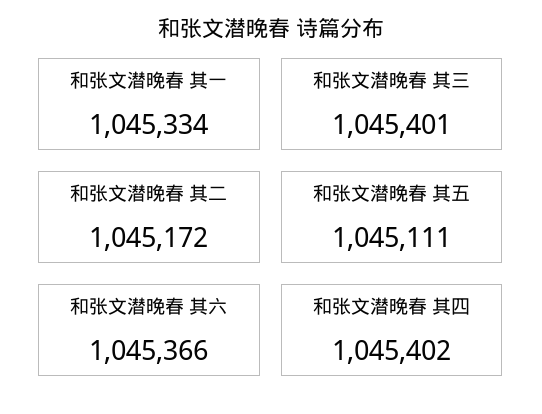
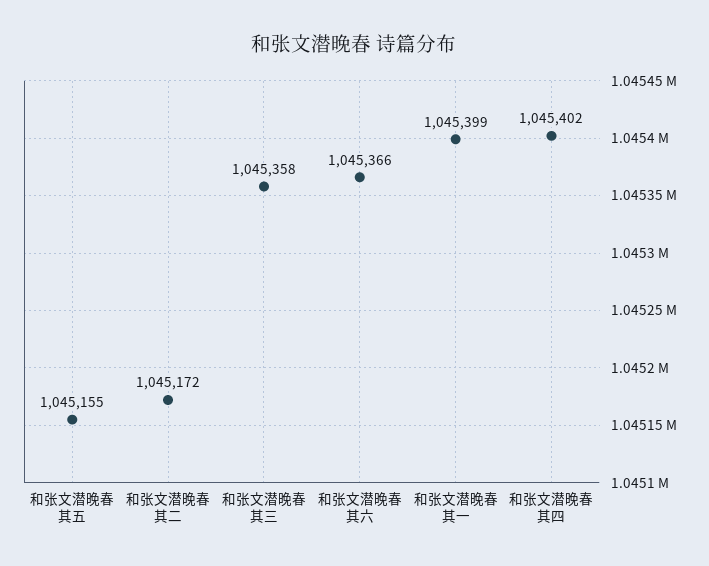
和张文潜晚春 其一: 1045334 -> 1045399
和张文潜晚春 其三: 1045401 -> 1045358
和张文潜晚春 其五: 1045111 -> 1045155

